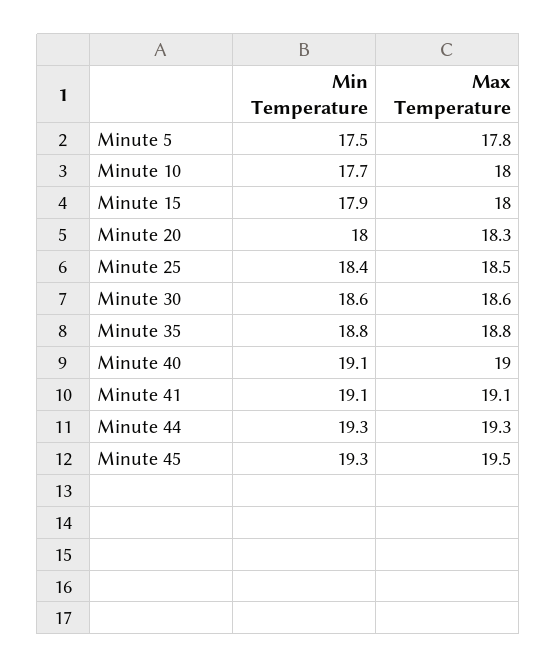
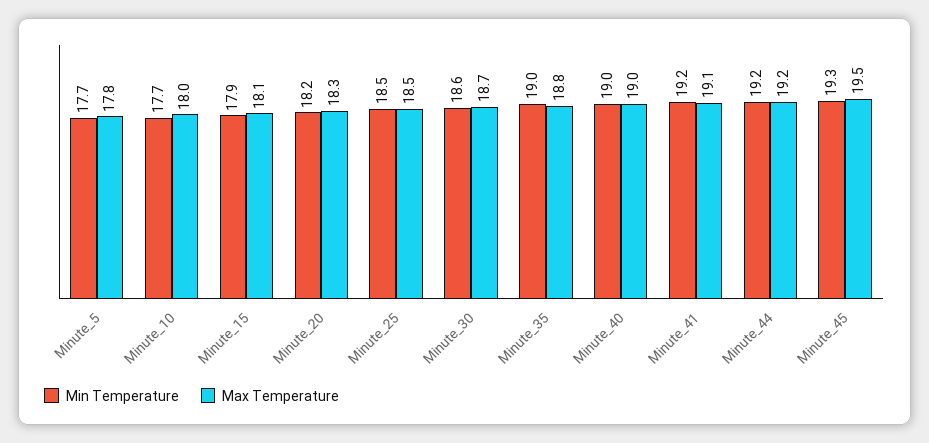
Min Temperature, Minute 5: 17.5 -> 17.7
Max Temperature, Minute 15: 18 -> 18.1
Min Temperature, Minute 20: 18 -> 18.2
Min Temperature, Minute 25: 18.4 -> 18.5
Max Temperature, Minute 30: 18.6 -> 18.7
Min Temperature, Minute 35: 18.8 -> 19
Min Temperature, Minute 40: 19.1 -> 19
Min Temperature, Minute 41: 19.1 -> 19.2
Min Temperature, Minute 44: 19.3 -> 19.2
Max Temperature, Minute 44: 19.3 -> 19.2

